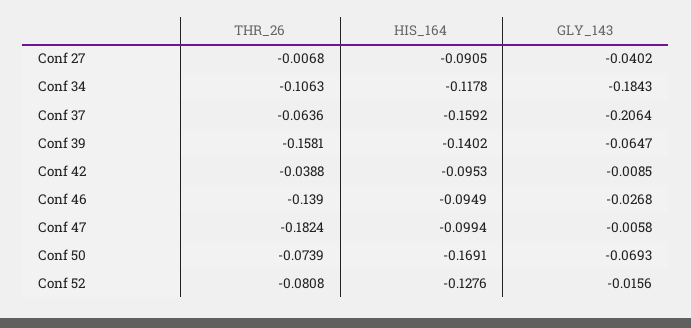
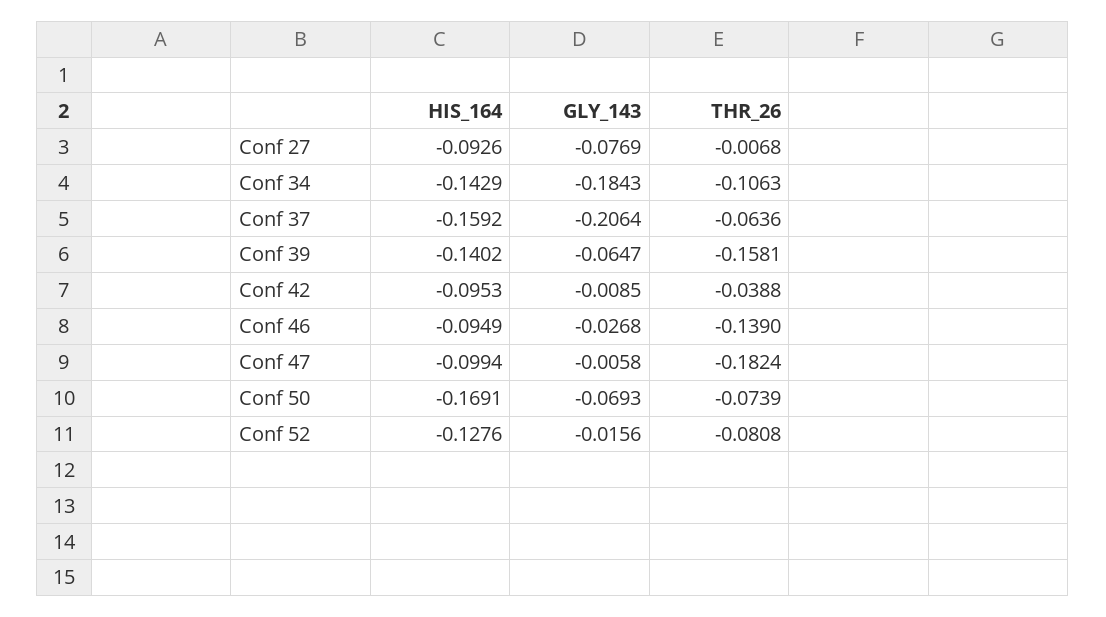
HIS_164, Conf 27: -0.0905 -> -0.0926
GLY_143, Conf 27: -0.0402 -> -0.0769
HIS_164, Conf 34: -0.1178 -> -0.1429

